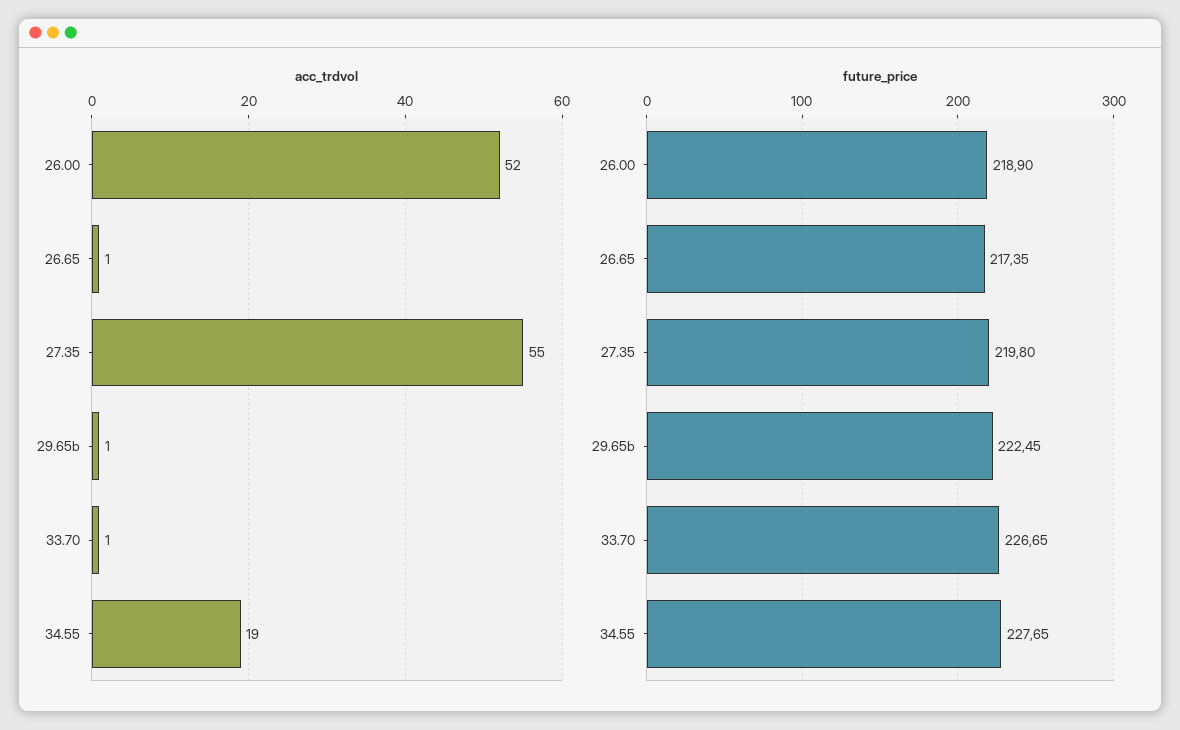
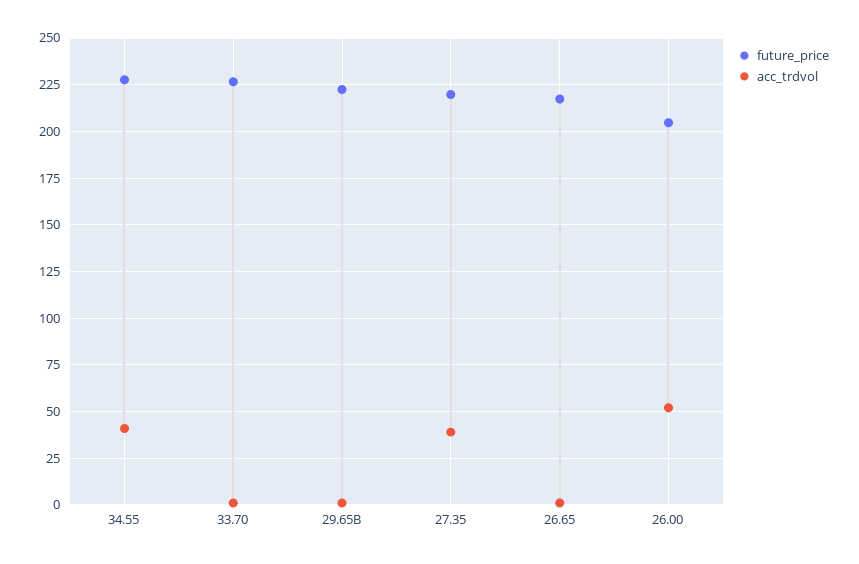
acc_trdvol, 27.35: 55 -> 40
acc_trdvol, 34.55: 19 -> 40
future_price, 26.00: 218.9 -> 205

